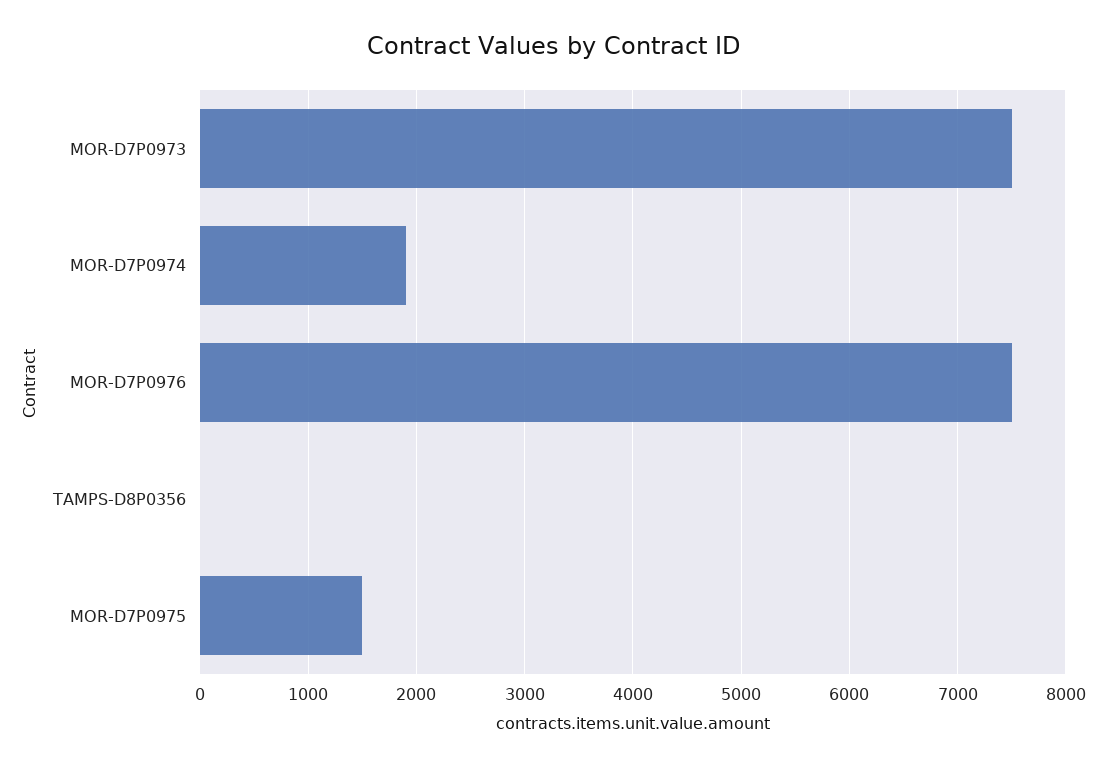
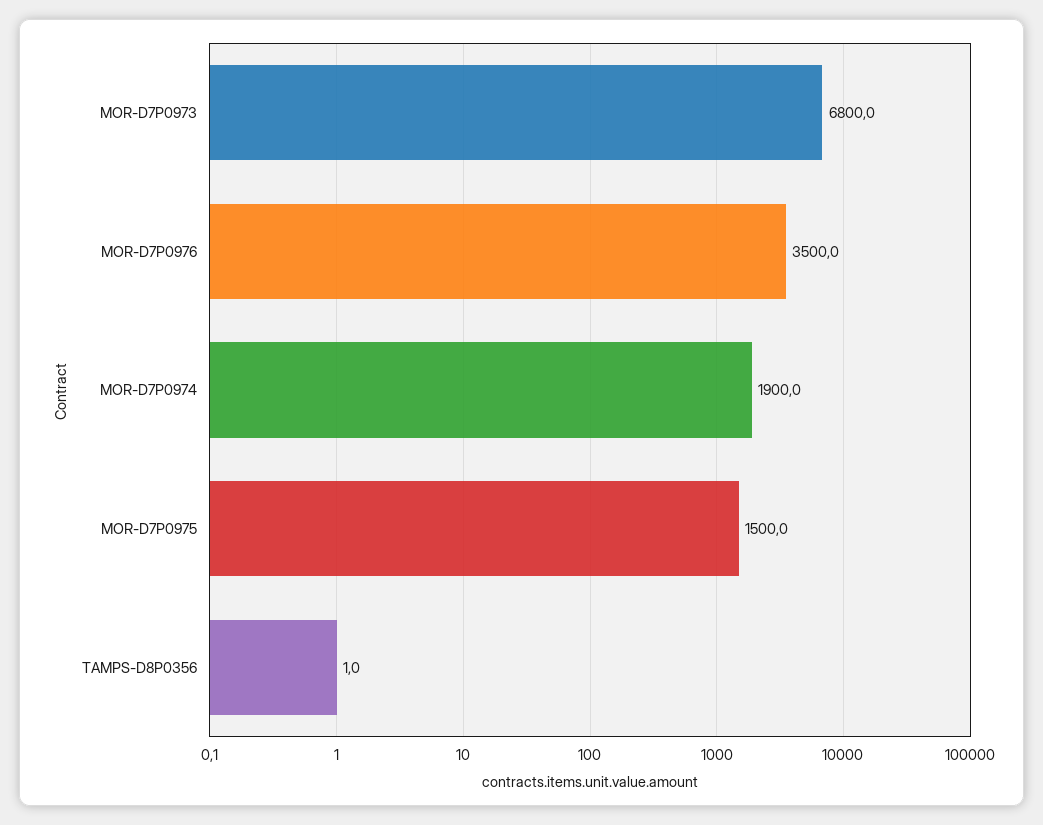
MOR-D7P0973: 7500 -> 6800
MOR-D7P0976: 7500 -> 3500

